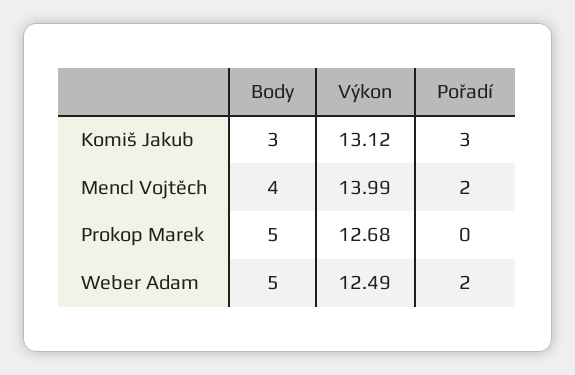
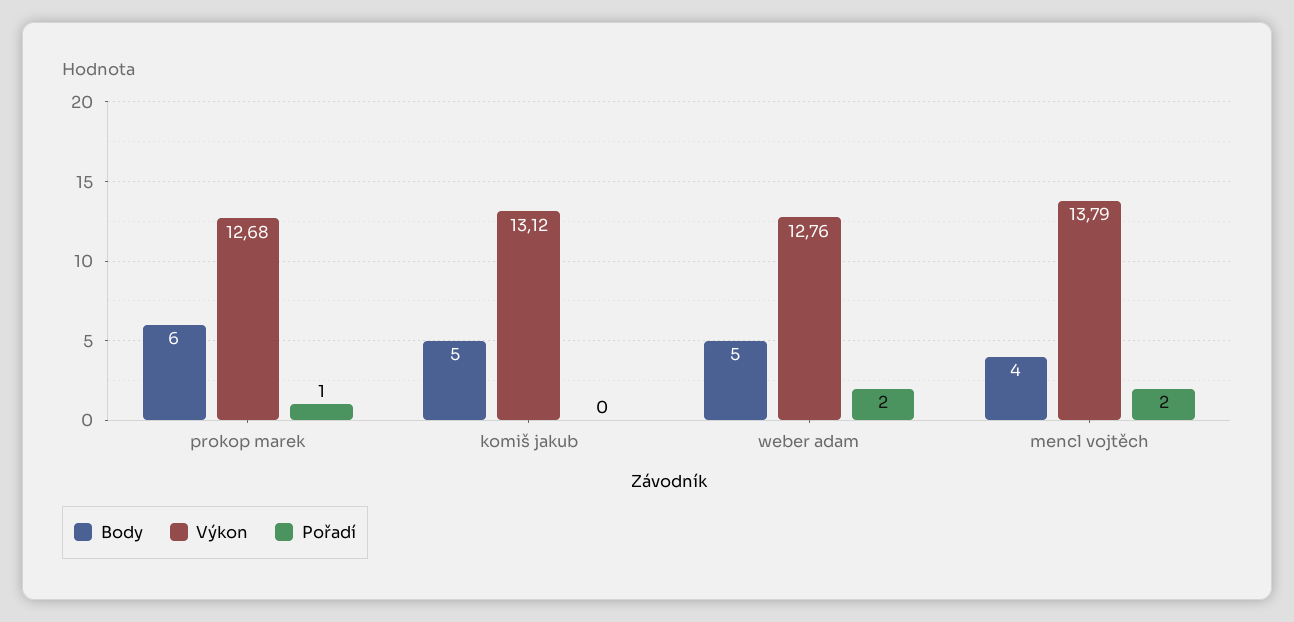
Body, Komiš Jakub: 3 -> 5
Pořadí, Komiš Jakub: 3 -> 0
Výkon, Mencl Vojtěch: 13.99 -> 13.79
Body, Prokop Marek: 5 -> 6
Pořadí, Prokop Marek: 0 -> 1
Výkon, Weber Adam: 12.49 -> 12.76

